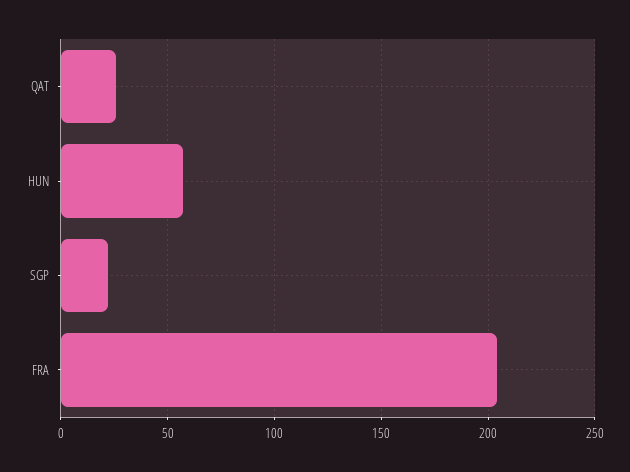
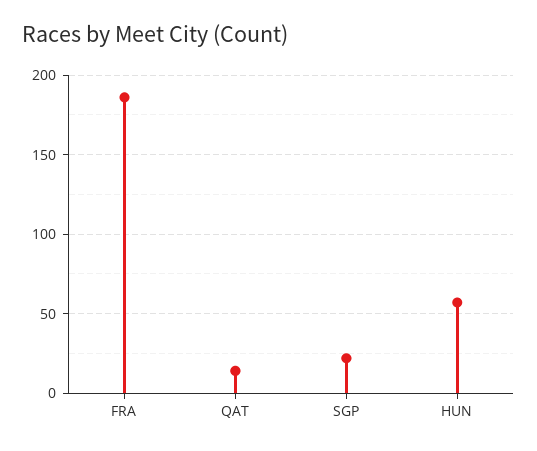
QAT: 25 -> 15
FRA: 205 -> 185

